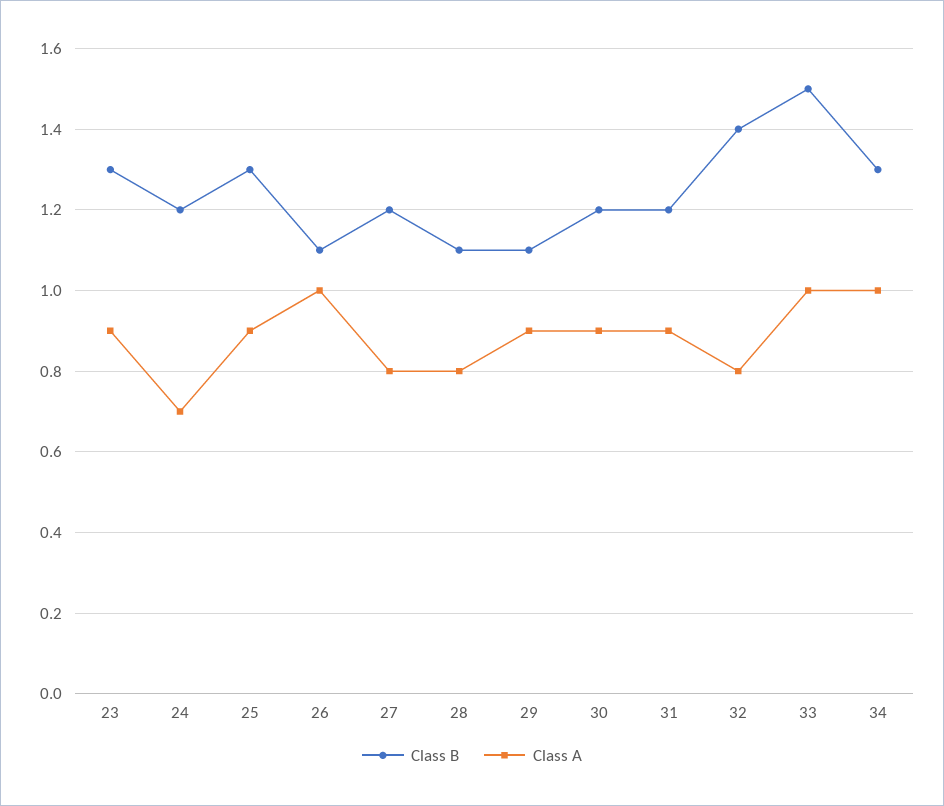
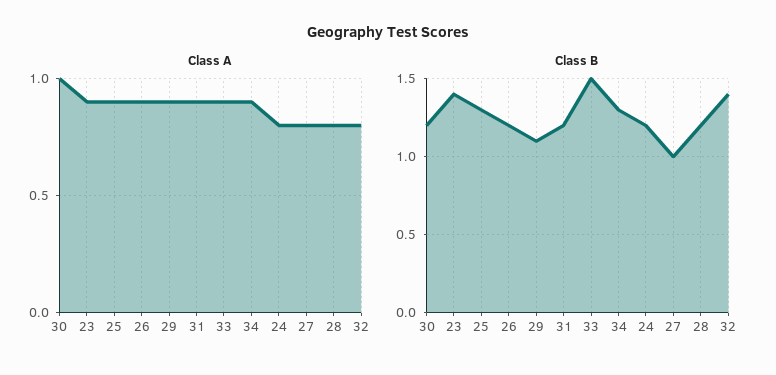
Class B, 23: 1.3 -> 1.4
Class A, 24: 0.7 -> 0.8
Class B, 26: 1.1 -> 1.2
Class A, 26: 1 -> 0.9
Class B, 27: 1.2 -> 1
Class B, 28: 1.1 -> 1.2
Class A, 30: 0.9 -> 1
Class A, 33: 1 -> 0.9
Class A, 34: 1 -> 0.9

